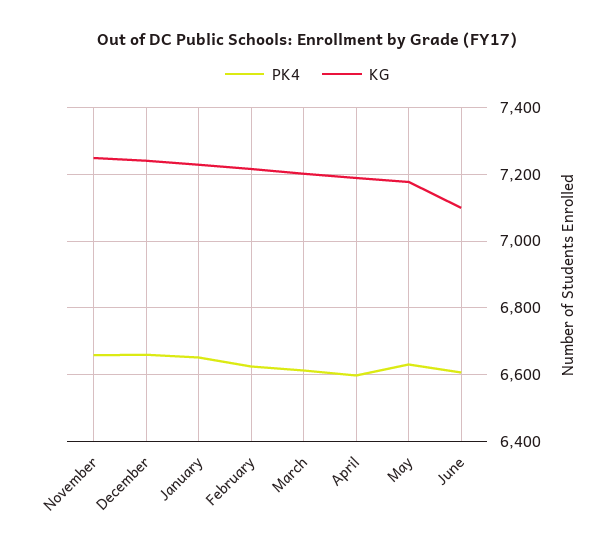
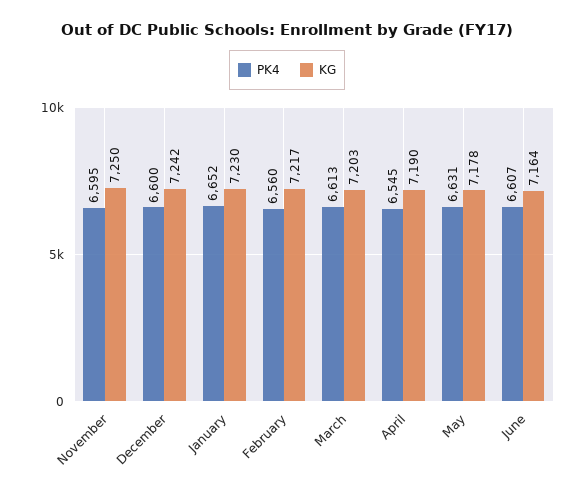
PK4, November: 6660 -> 6595
PK4, December: 6660 -> 6600
PK4, February: 6620 -> 6560
PK4, April: 6600 -> 6545
KG, June: 7100 -> 7164

